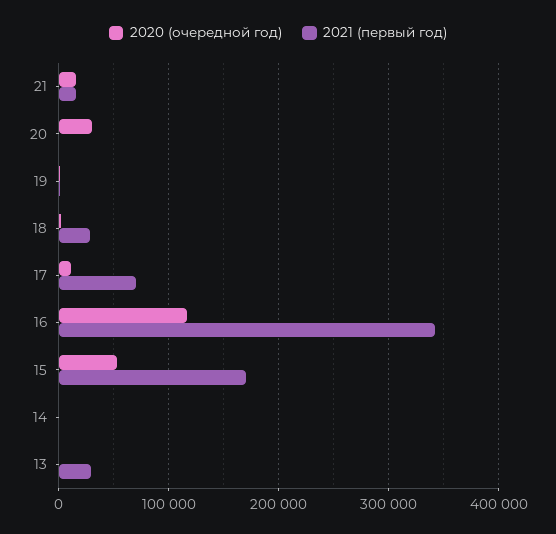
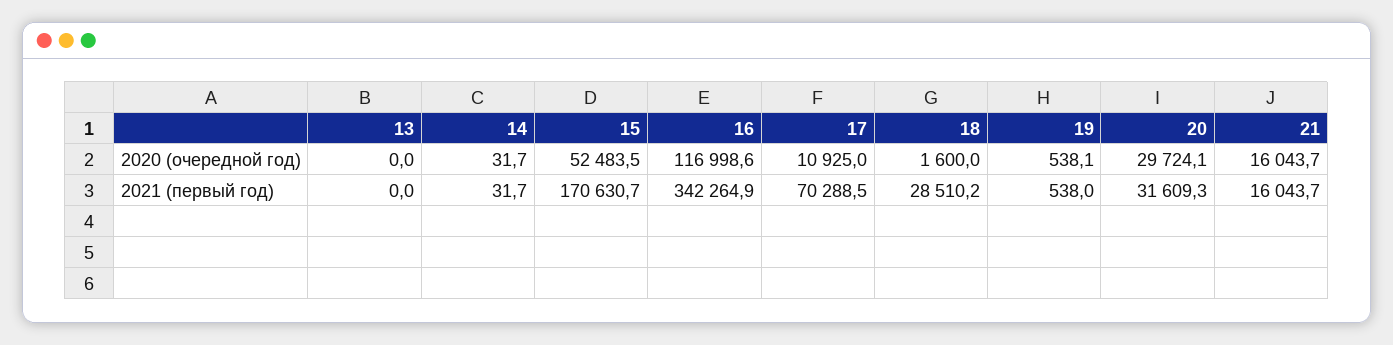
2021 (первый год), 20: 0 -> 31609.3
2021 (первый год), 13: 30000 -> 0

